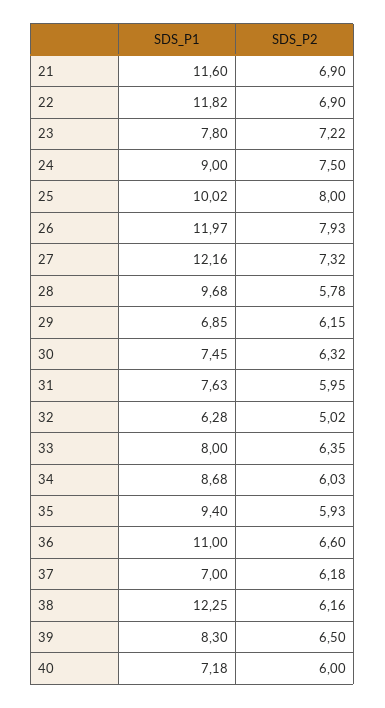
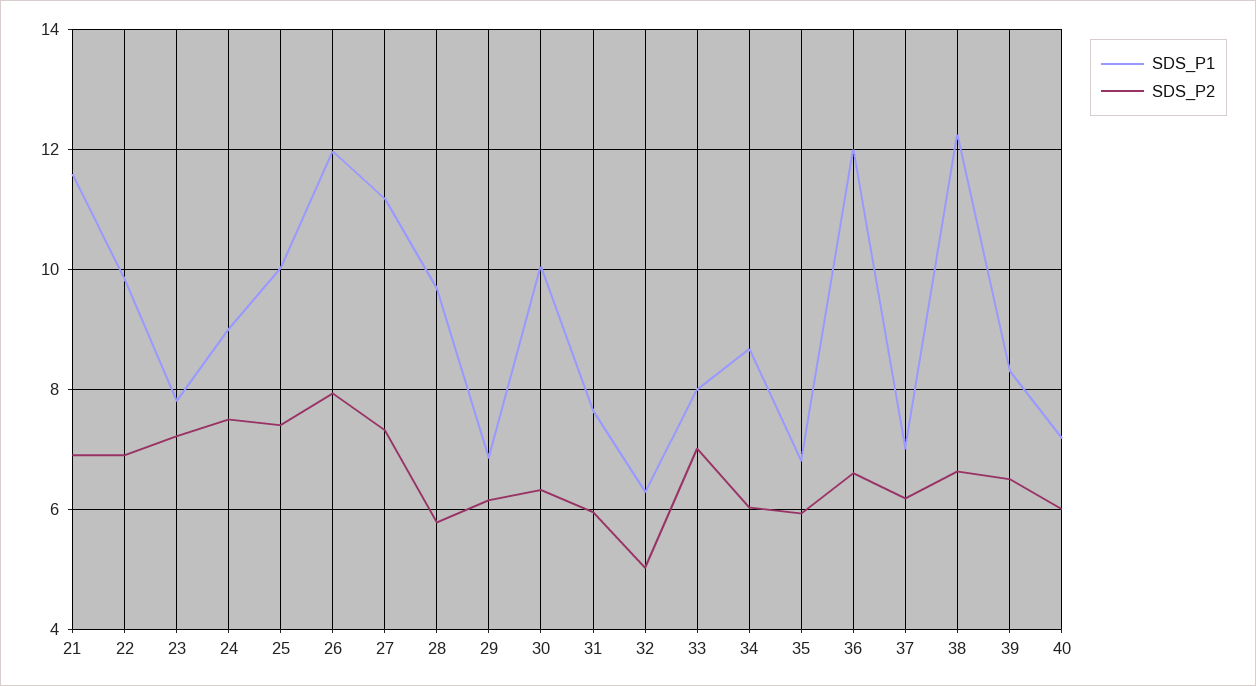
SDS_P1, 22: 11.82 -> 9.8
SDS_P2, 25: 8 -> 7.4
SDS_P1, 27: 12.16 -> 11.2
SDS_P1, 30: 7.45 -> 10
SDS_P2, 33: 6.35 -> 7
SDS_P1, 35: 9.4 -> 6.8
SDS_P1, 36: 11 -> 12
SDS_P2, 38: 6.16 -> 6.6

